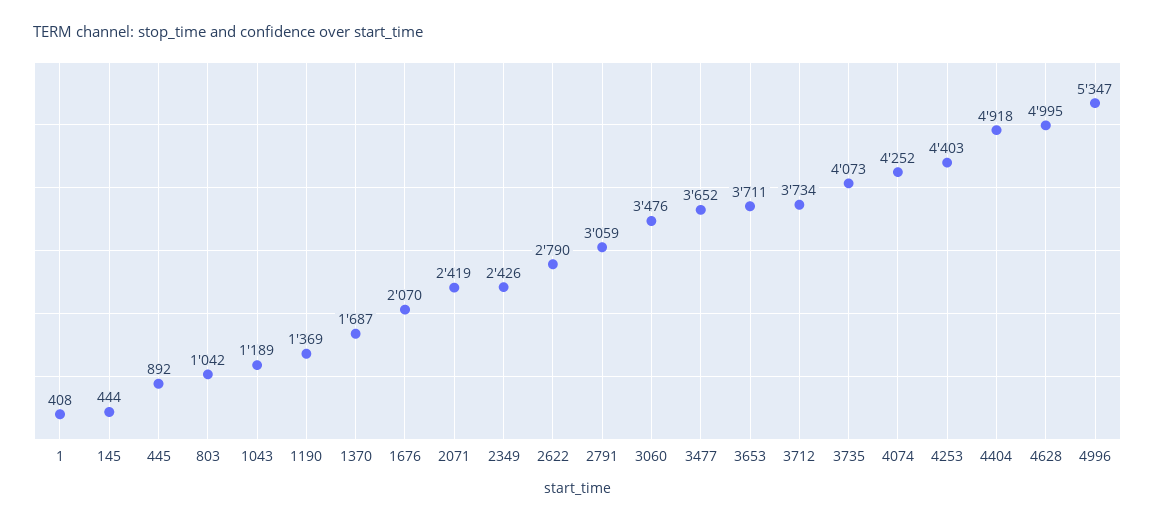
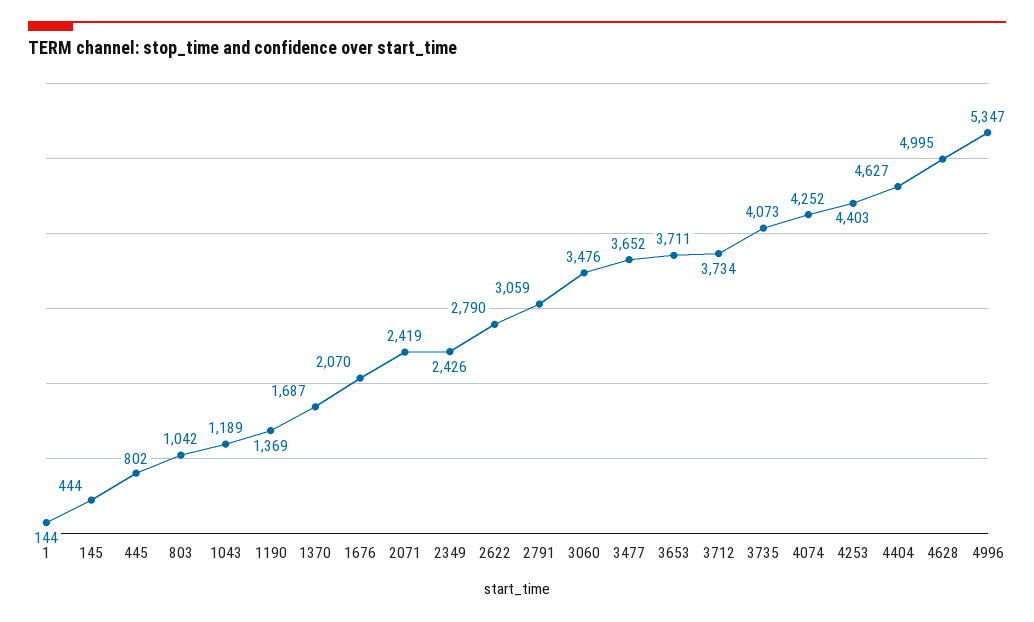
1: 408 -> 144
445: 892 -> 802
4404: 4918 -> 4627

